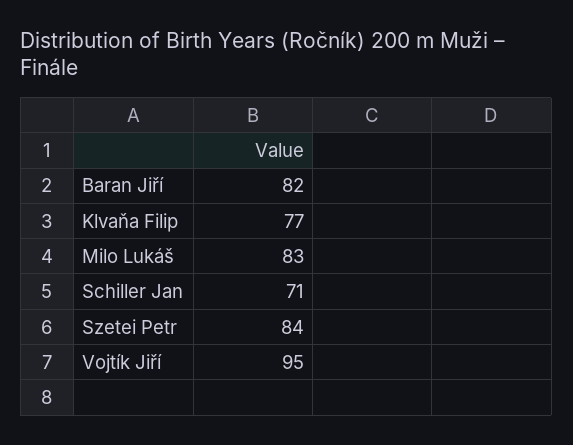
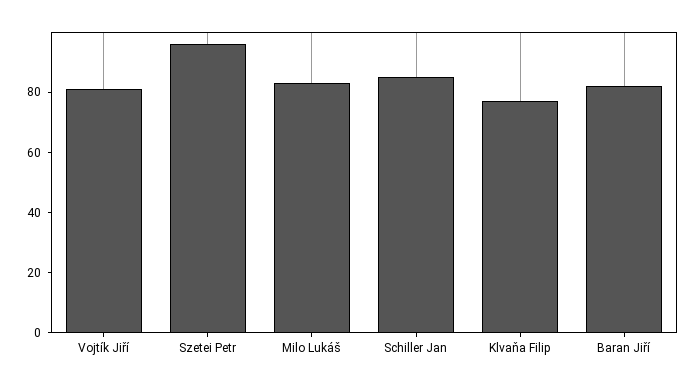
Schiller Jan: 71 -> 85
Szetei Petr: 84 -> 95
Vojtík Jiří: 95 -> 80

